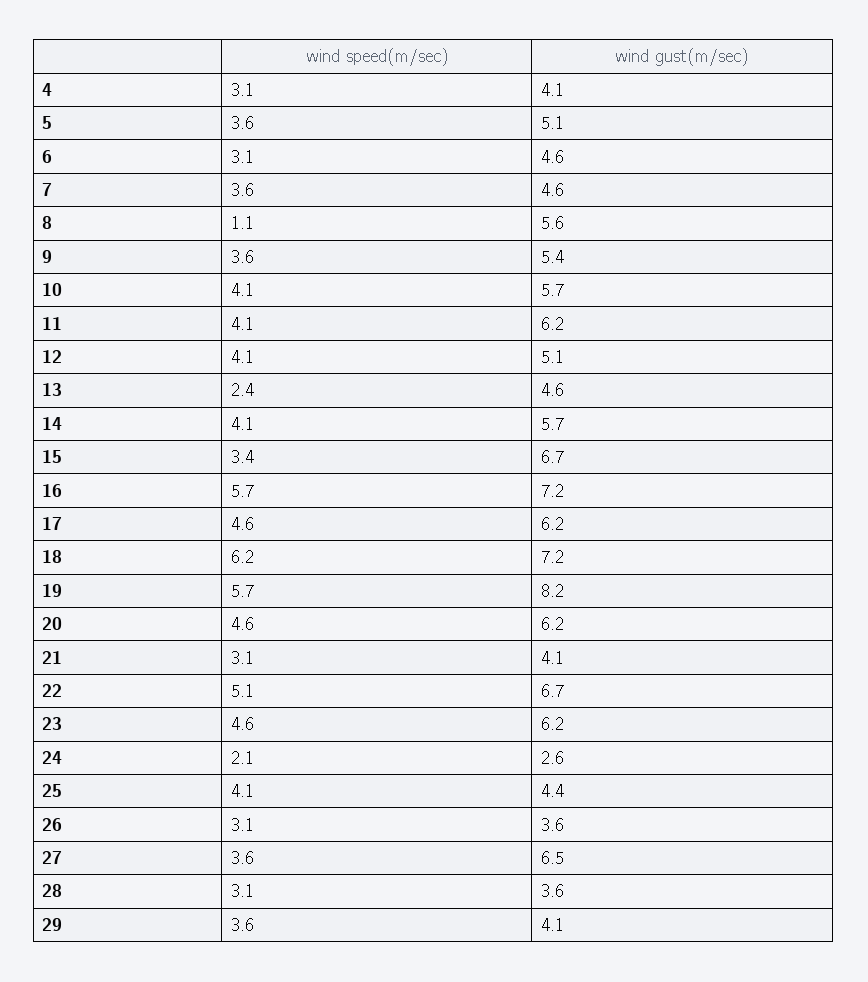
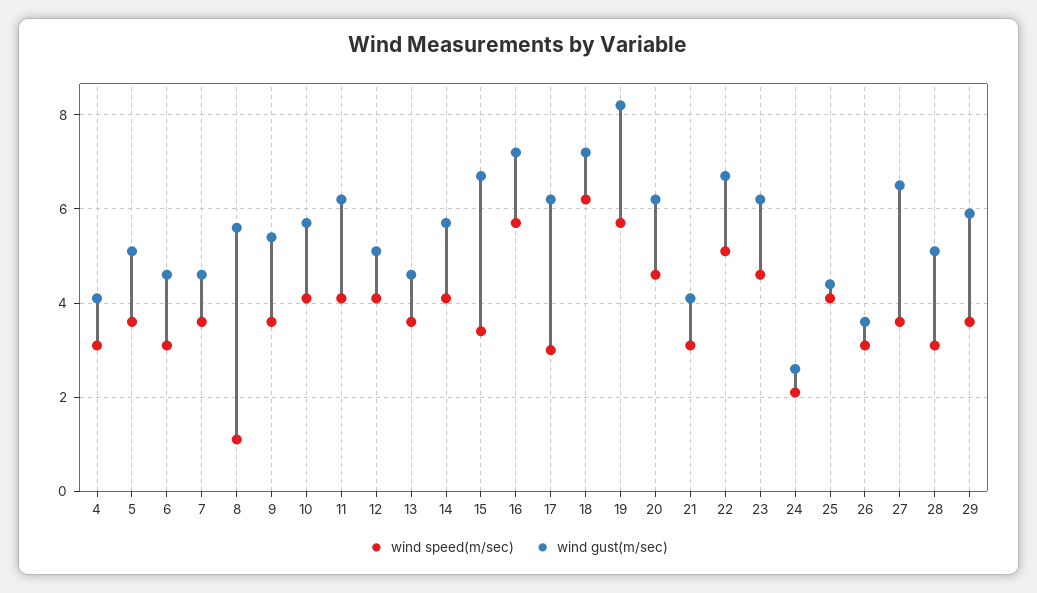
wind speed(m/sec), 13: 2.4 -> 3.5
wind speed(m/sec), 17: 4.6 -> 3
wind gust(m/sec), 28: 3.6 -> 5
wind gust(m/sec), 29: 4.1 -> 6

